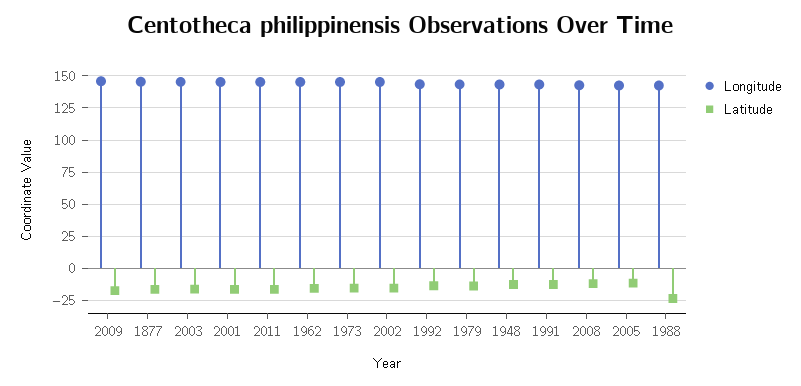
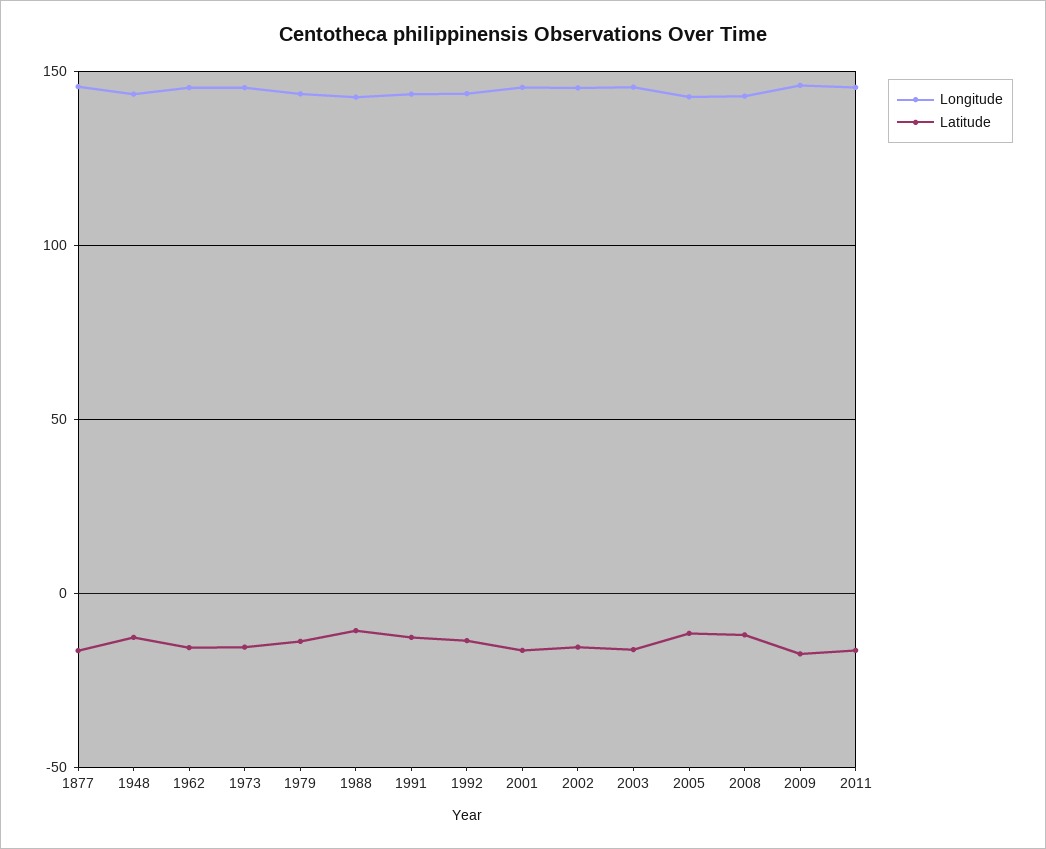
Latitude, 1988: -25 -> -10

